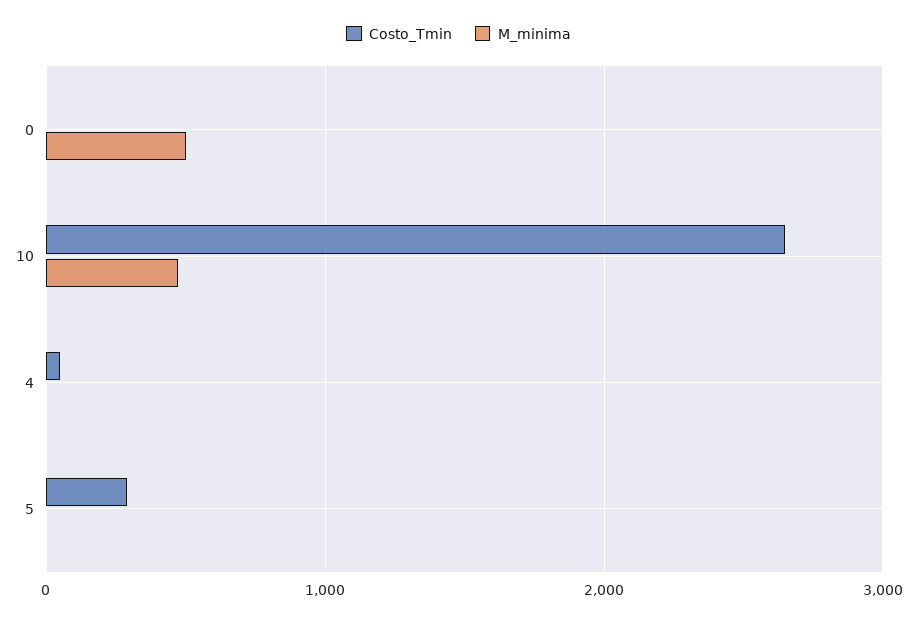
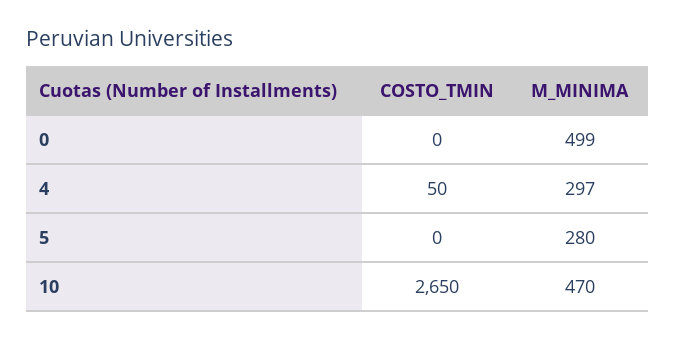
M_minima, 4: 0 -> 297
Costo_Tmin, 5: 300 -> 0
M_minima, 5: 0 -> 280

